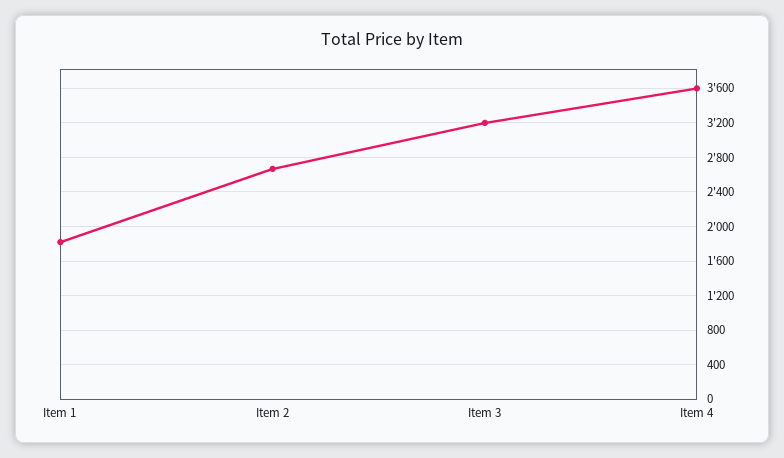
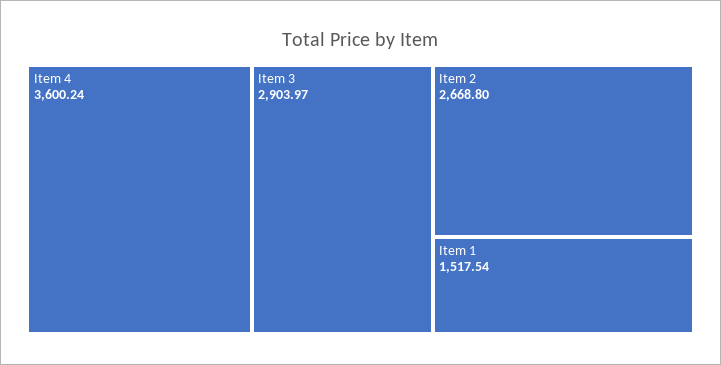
Item 1: 1800 -> 1517.54
Item 3: 3200 -> 2903.97

